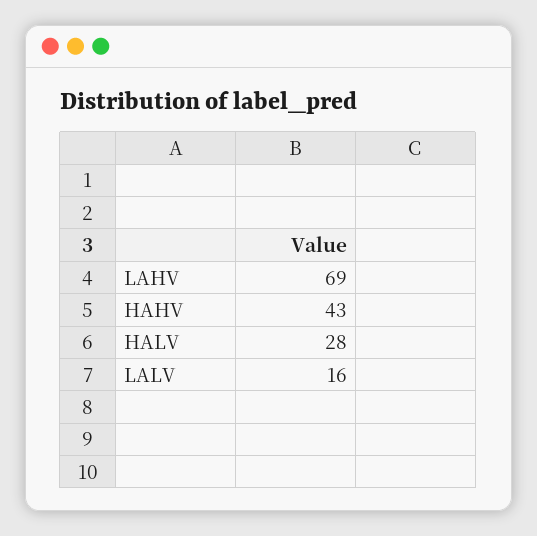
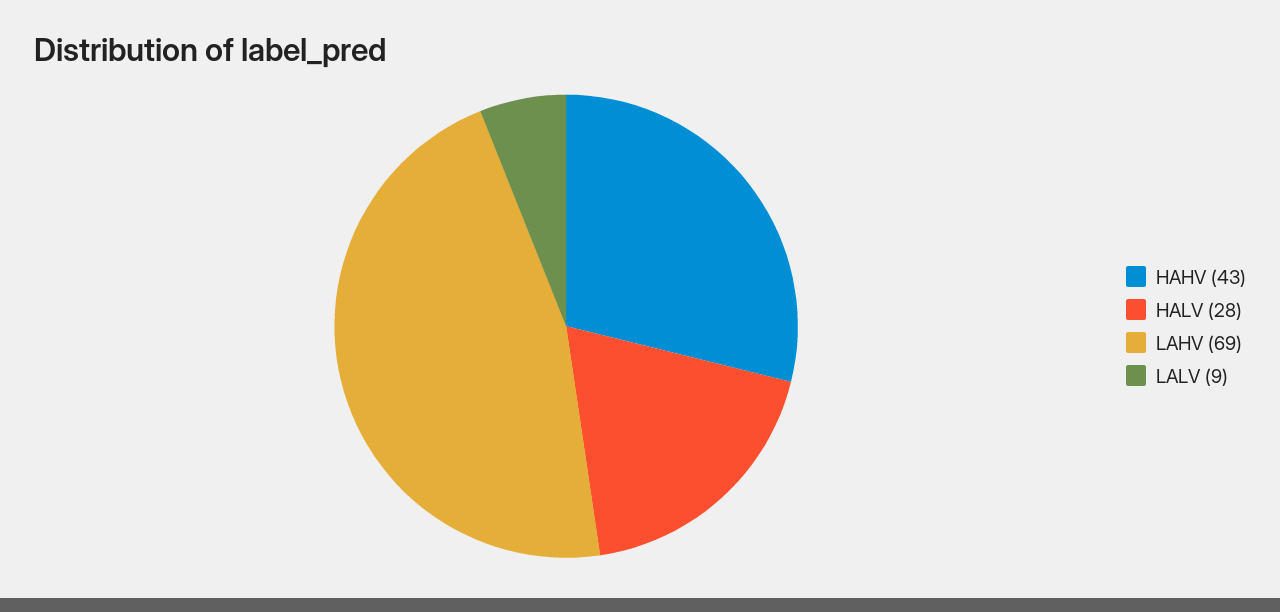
LALV: 16 -> 9

